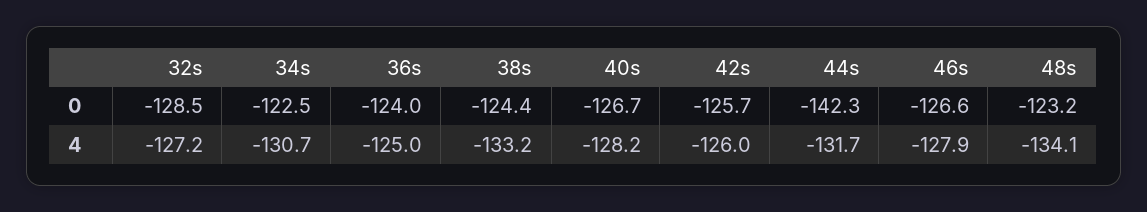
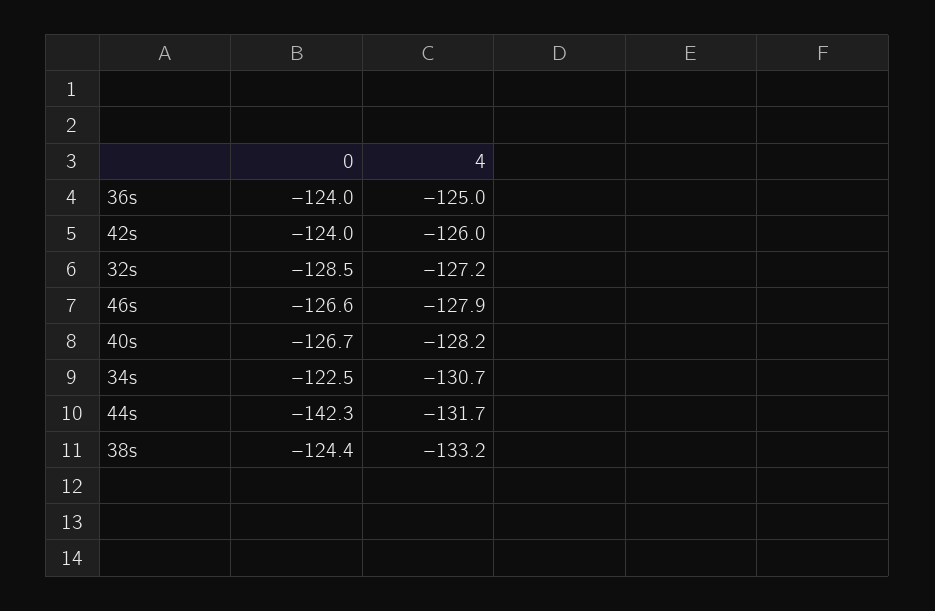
42s, 0: -125.7 -> -124
48s, 0: -123.2 -> none
48s, 4: -134.1 -> none

